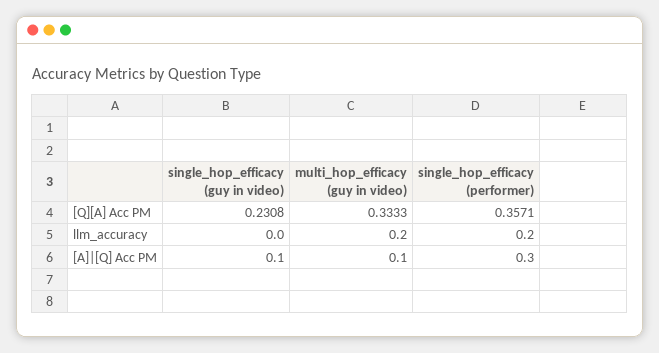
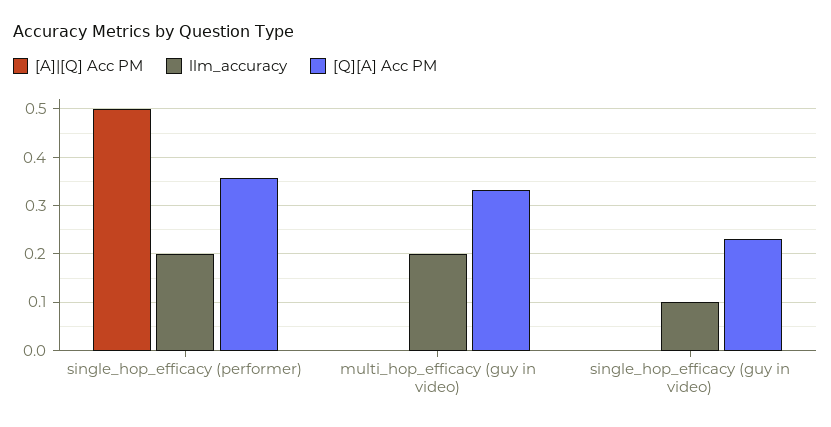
llm_accuracy, single_hop_efficacy (guy in video): 0 -> 0.1
[A]|[Q] Acc PM, single_hop_efficacy (guy in video): 0.1 -> 0
[A]|[Q] Acc PM, multi_hop_efficacy (guy in video): 0.1 -> 0
[A]|[Q] Acc PM, single_hop_efficacy (performer): 0.3 -> 0.5

